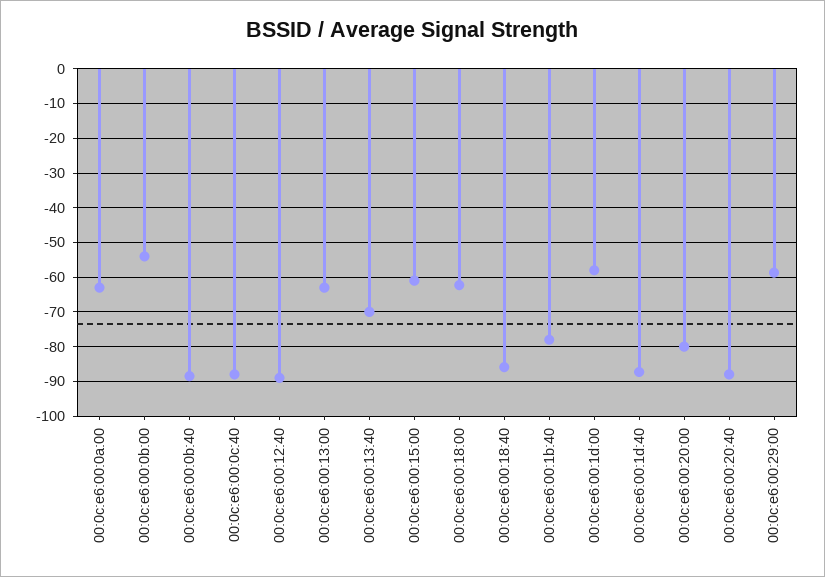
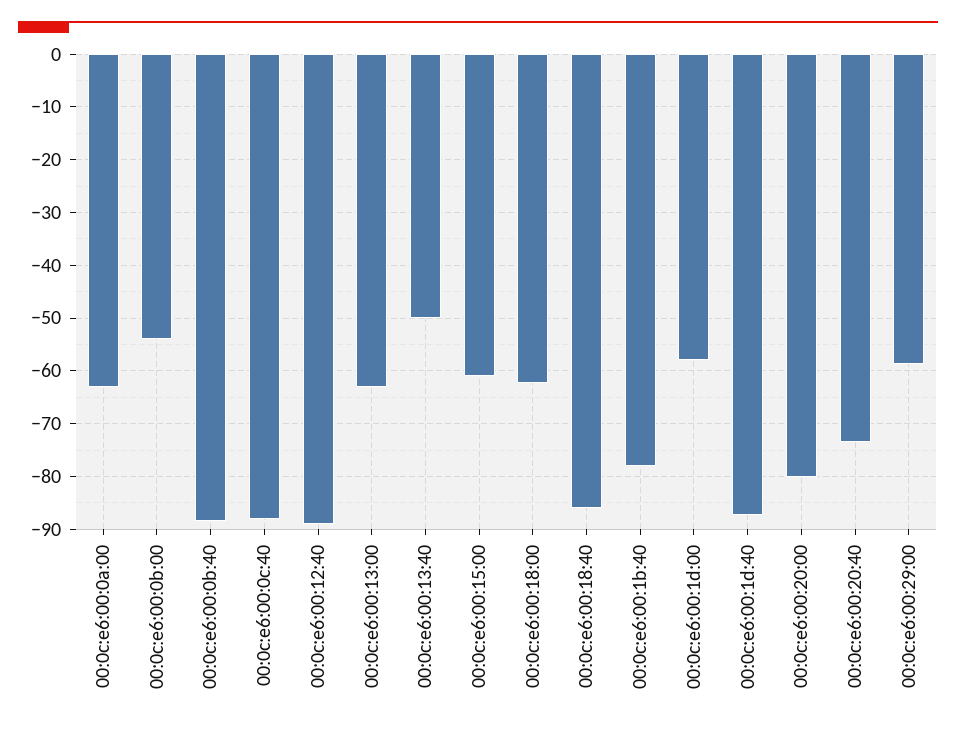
00:0c:e6:00:13:40: -70 -> -50
00:0c:e6:00:20:40: -88 -> -74

